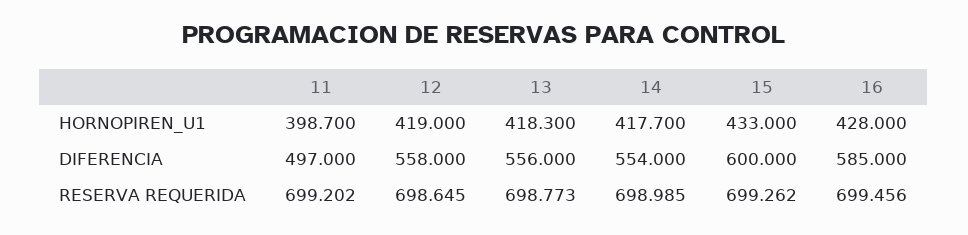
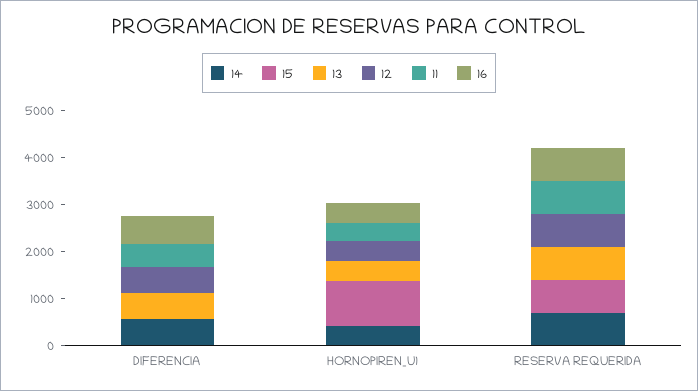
15, HORNOPIREN_U1: 433 -> 1000
15, DIFERENCIA: 600 -> 0

